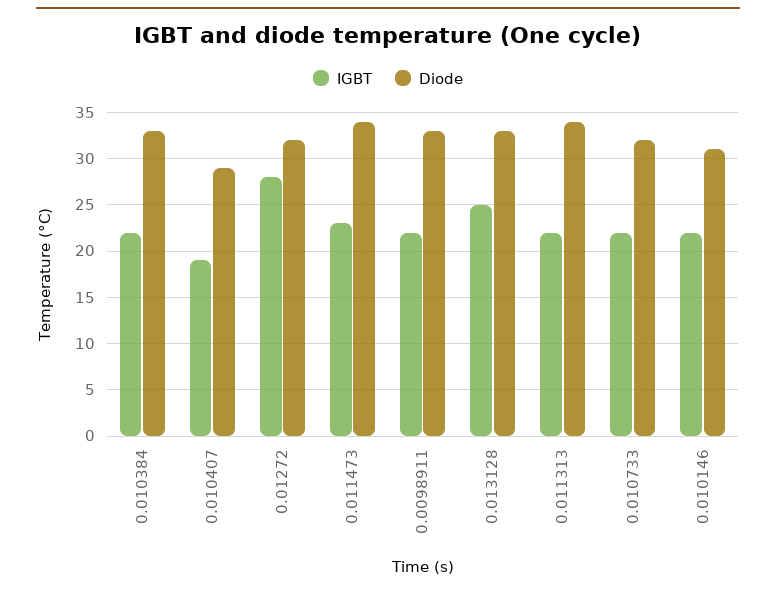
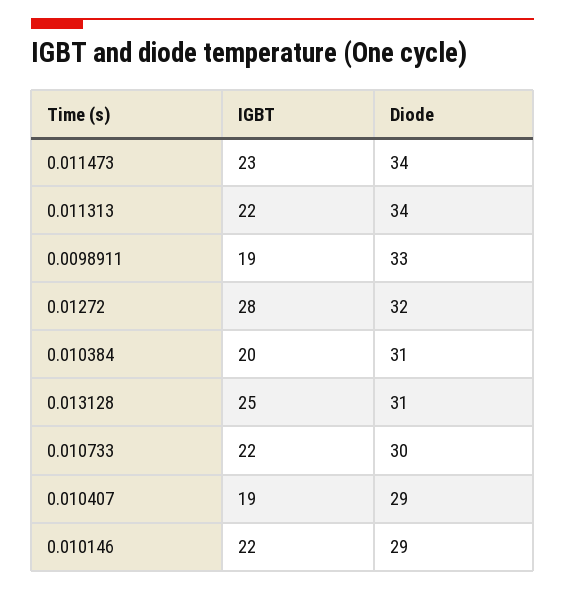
IGBT, 0.010384: 22 -> 20
Diode, 0.010384: 33 -> 31
IGBT, 0.0098911: 22 -> 19
Diode, 0.013128: 33 -> 31
Diode, 0.010733: 32 -> 30
Diode, 0.010146: 31 -> 29

